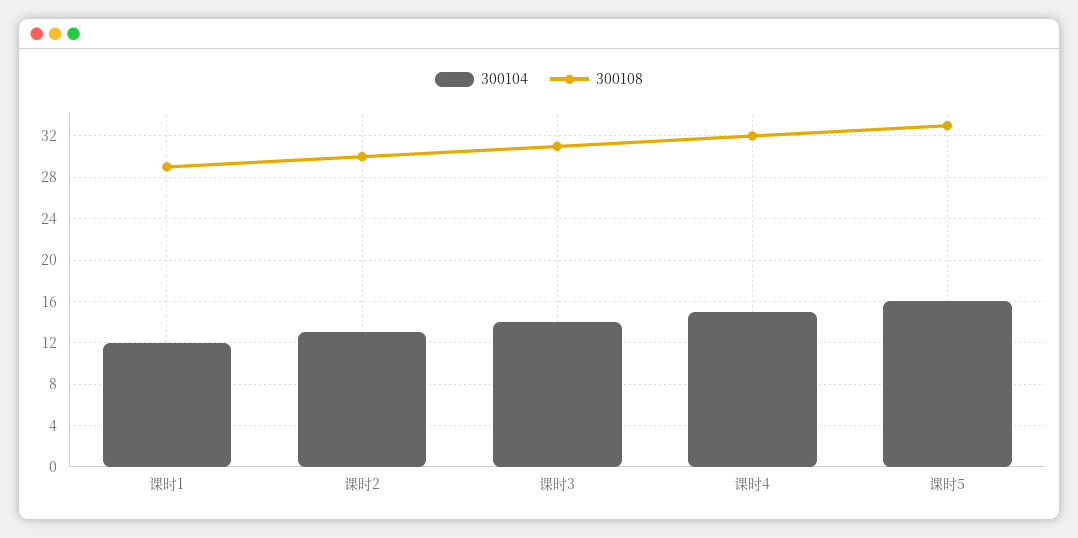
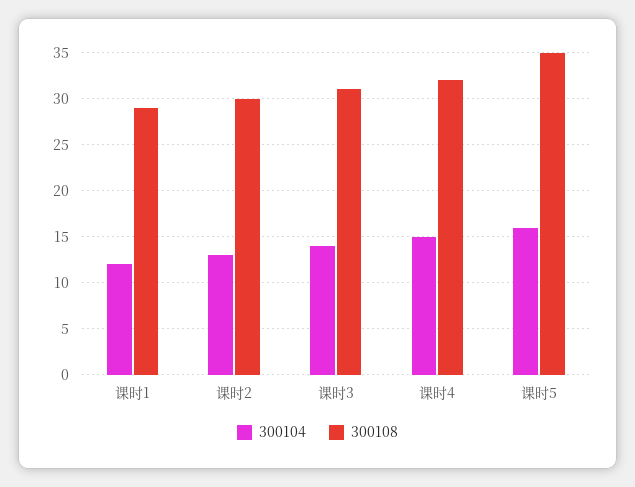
300108, 课时5: 33 -> 35

